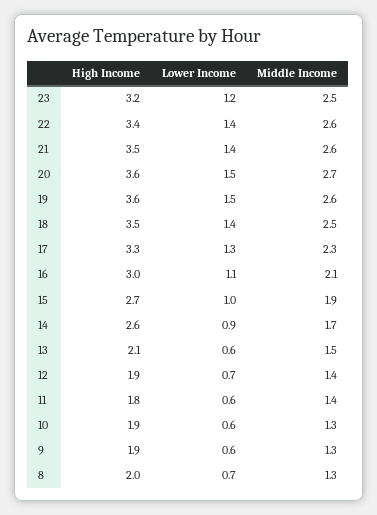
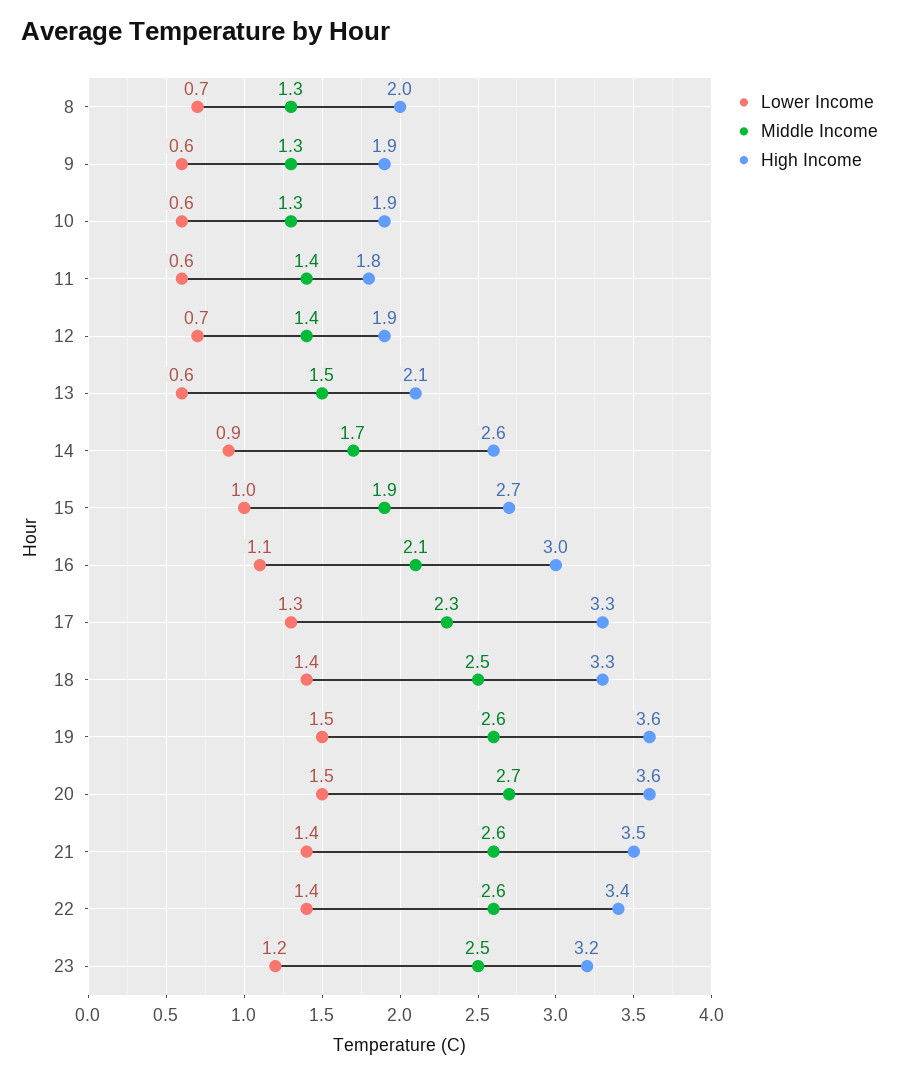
High Income, 18: 3.5 -> 3.3

